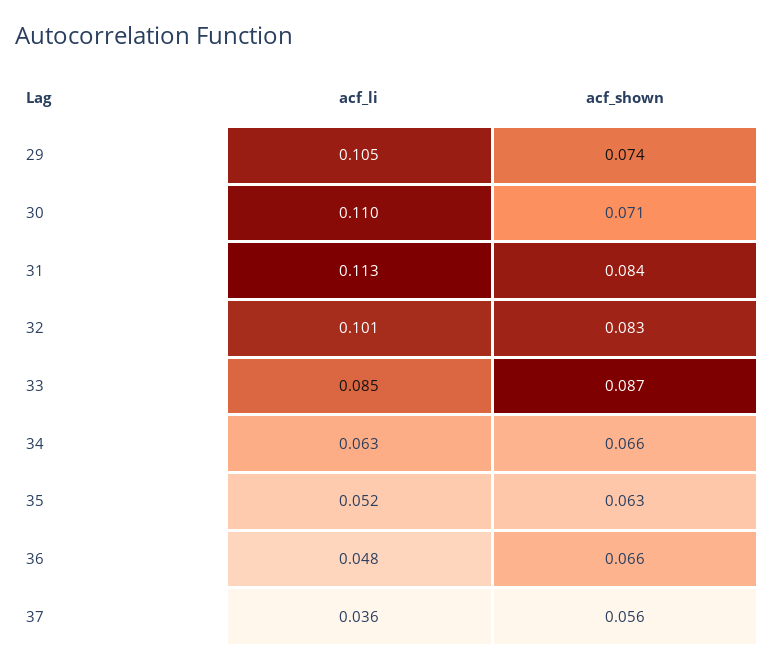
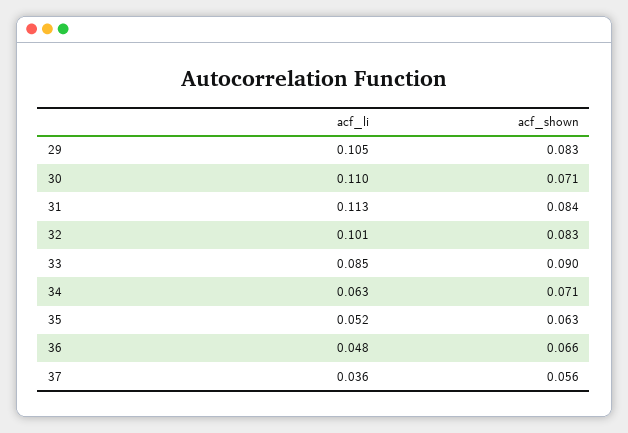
acf_shown, 29: 0.074 -> 0.083
acf_shown, 33: 0.087 -> 0.09
acf_shown, 34: 0.066 -> 0.071

